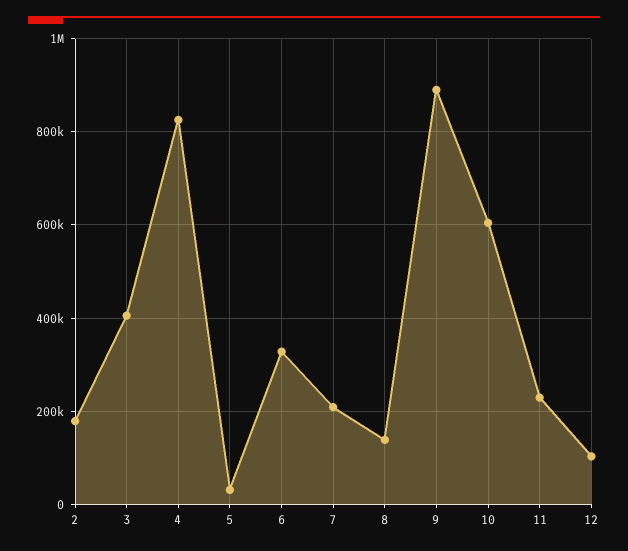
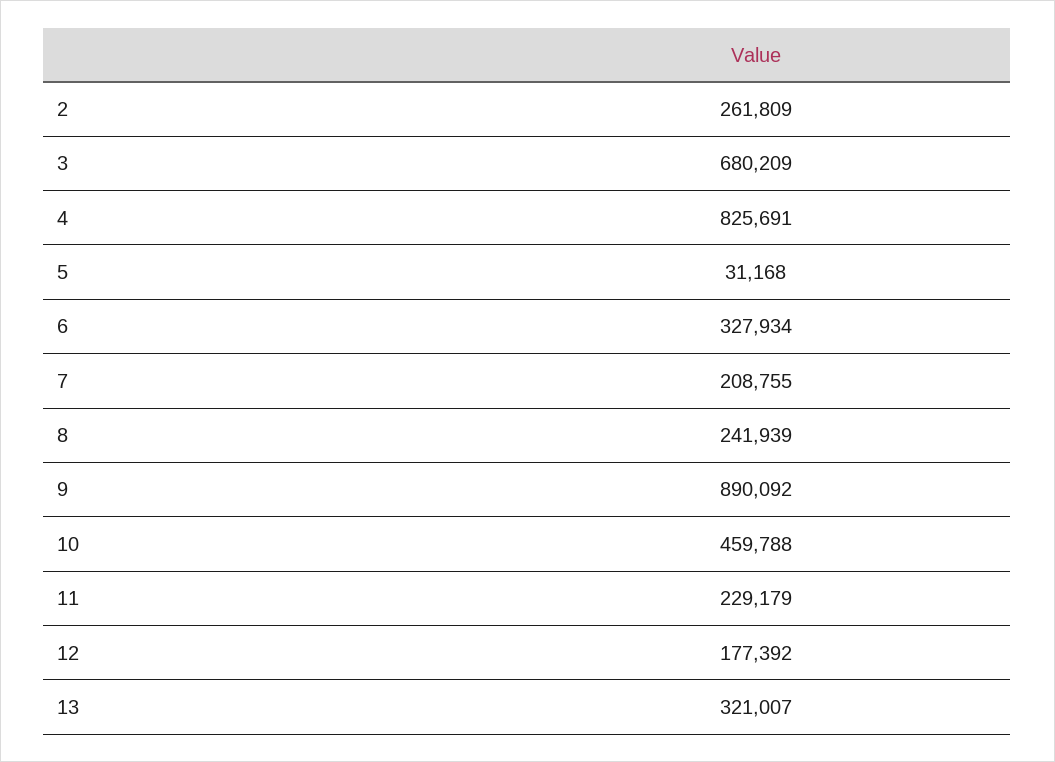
2: 180000 -> 261809
3: 400000 -> 680209
8: 140000 -> 241939
10: 600000 -> 459788
12: 100000 -> 177392
13: none -> 321007

